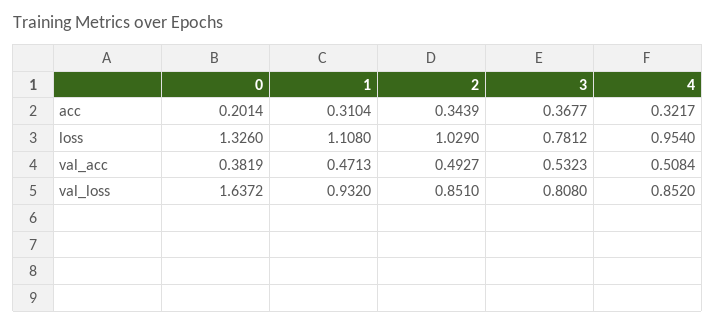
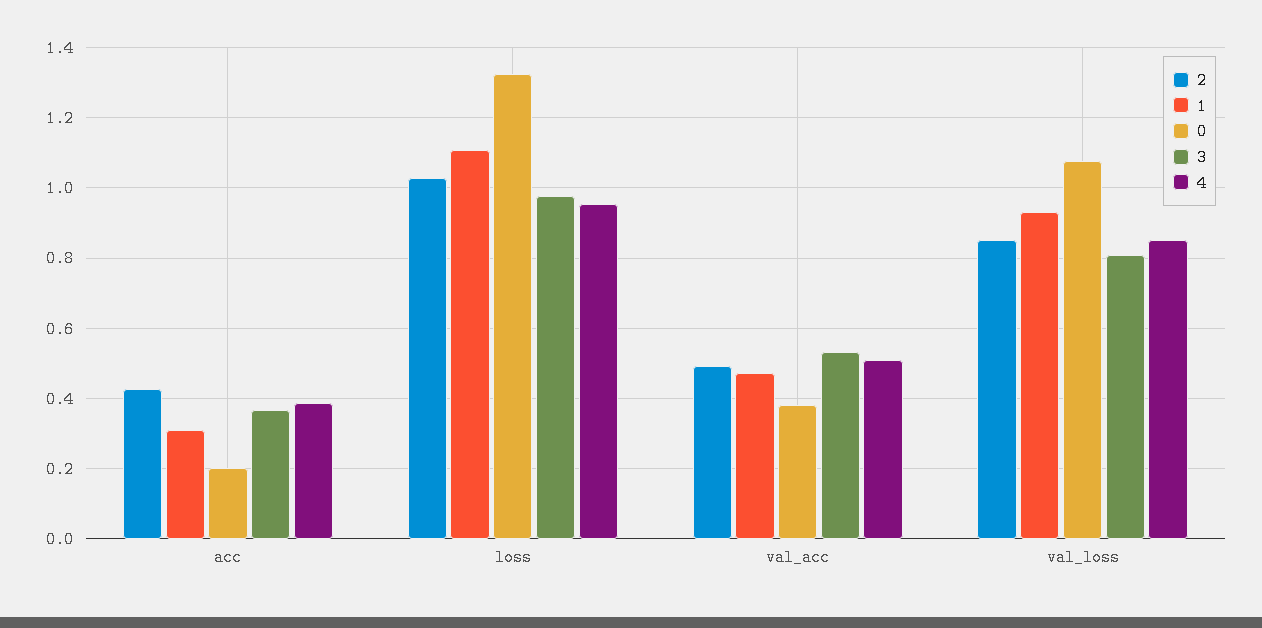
2, acc: 0.3439 -> 0.42
4, acc: 0.3217 -> 0.38
3, loss: 0.7812 -> 0.98
0, val_loss: 1.6372 -> 1.08

